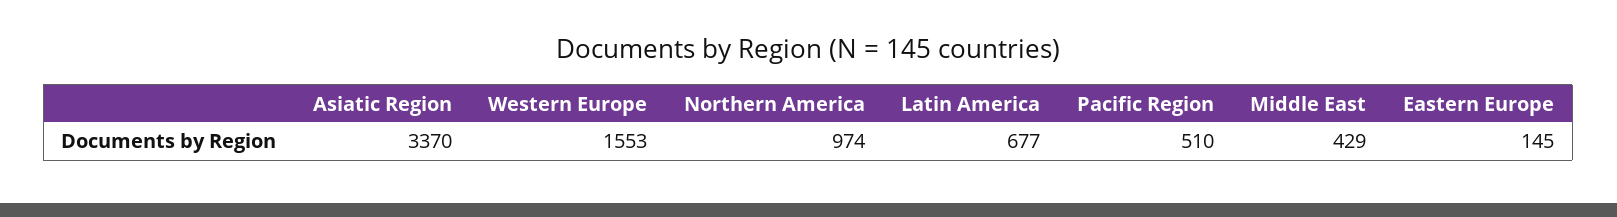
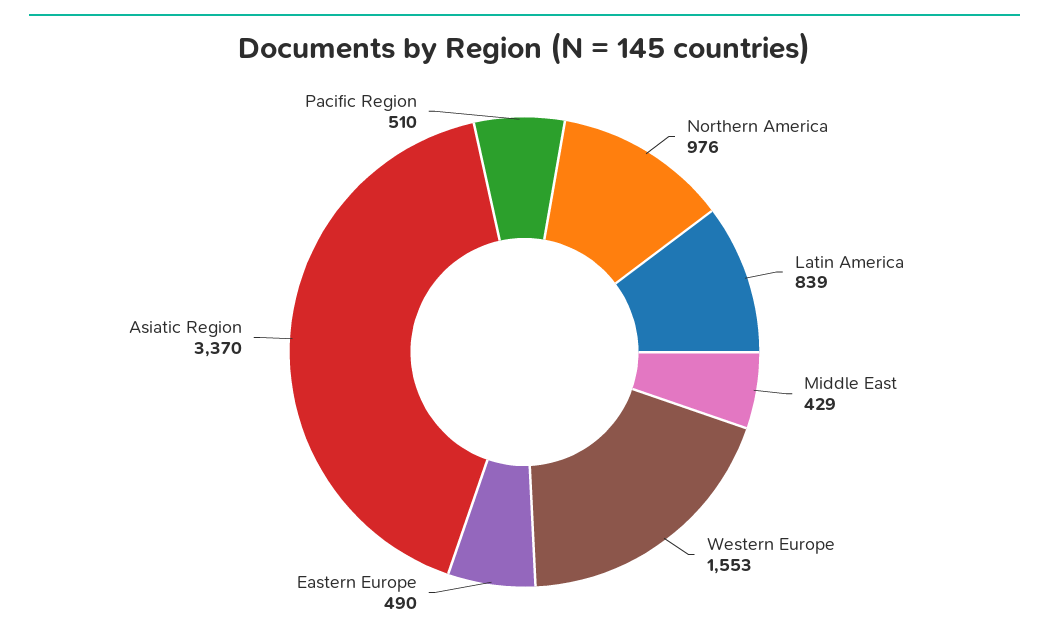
Northern America: 974 -> 976
Latin America: 677 -> 839
Eastern Europe: 145 -> 490

